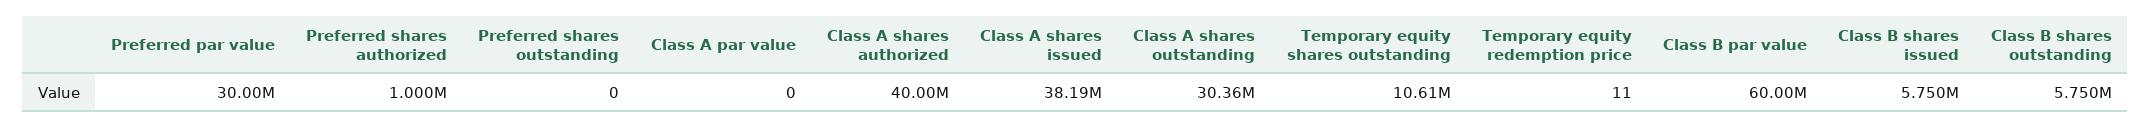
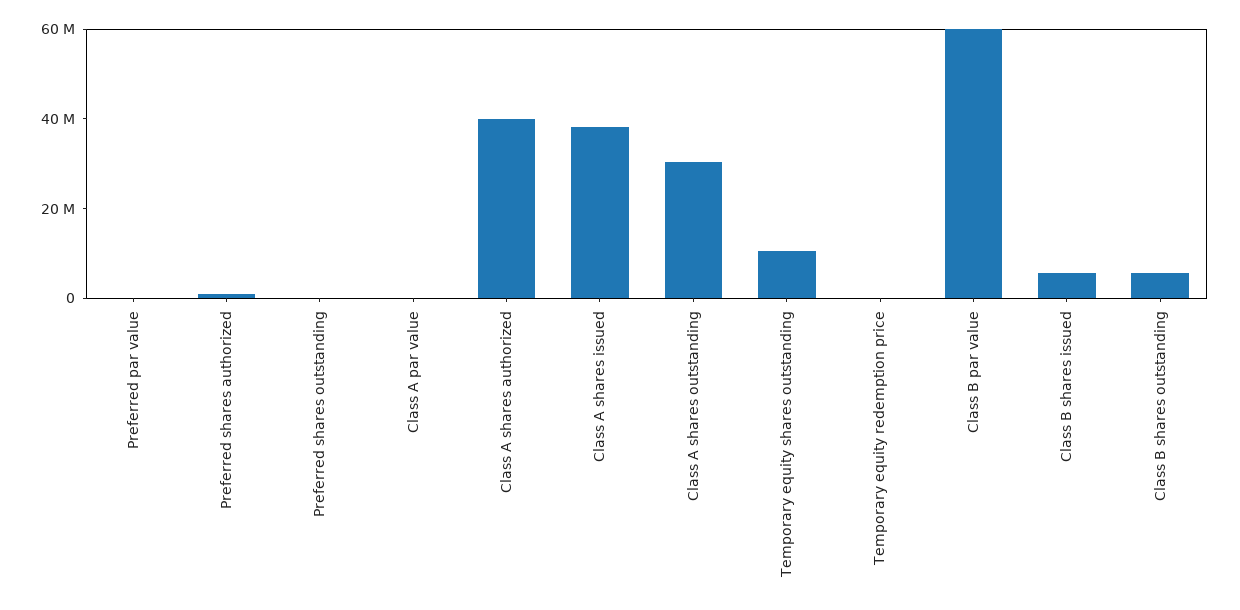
Preferred par value: 30000000 -> 0

